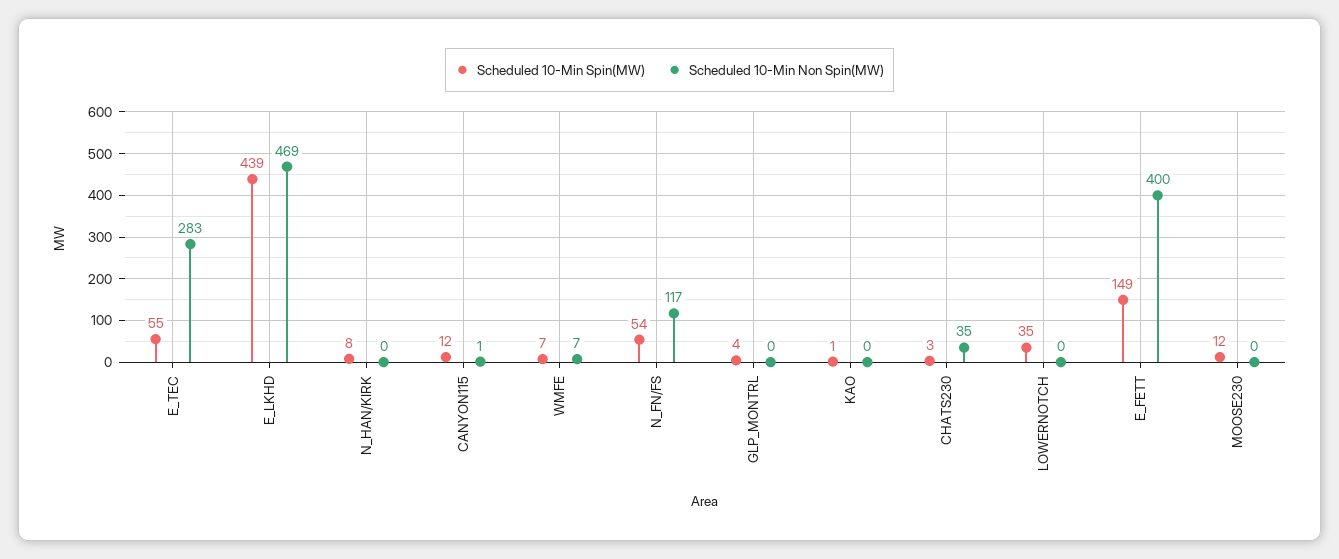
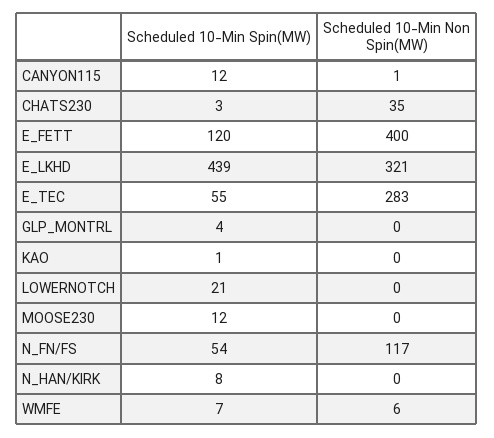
Scheduled 10-Min Non Spin(MW), E_LKHD: 469 -> 321
Scheduled 10-Min Non Spin(MW), WMFE: 7 -> 6
Scheduled 10-Min Spin(MW), LOWERNOTCH: 35 -> 21
Scheduled 10-Min Spin(MW), E_FETT: 149 -> 120

